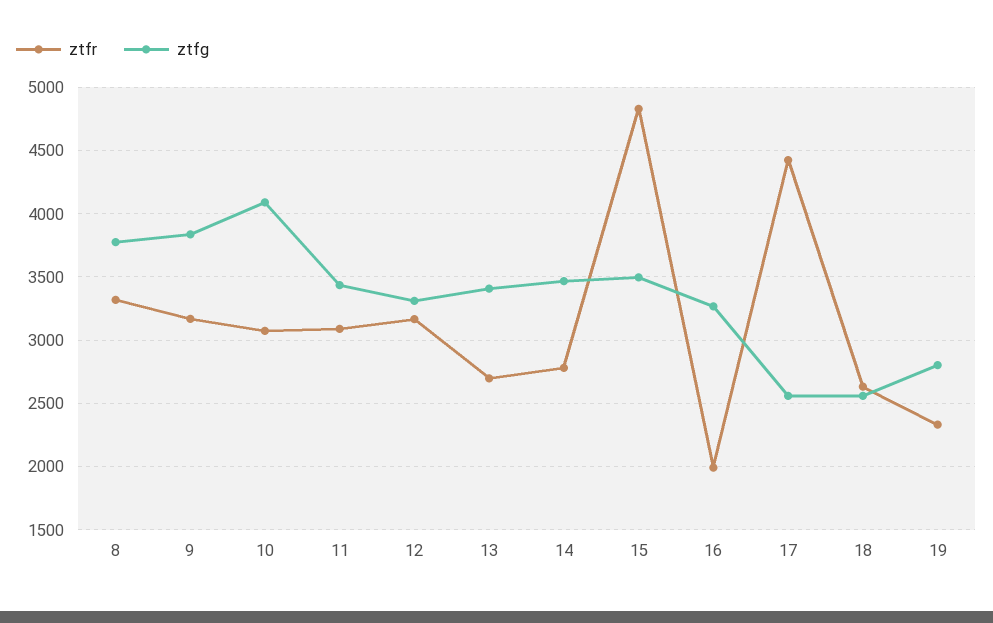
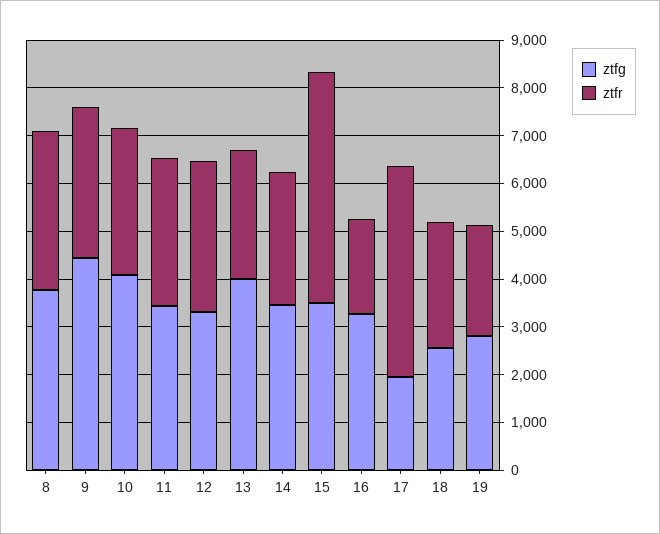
ztfg, 9: 3850 -> 4400
ztfg, 13: 3400 -> 4000
ztfg, 17: 2550 -> 2000

